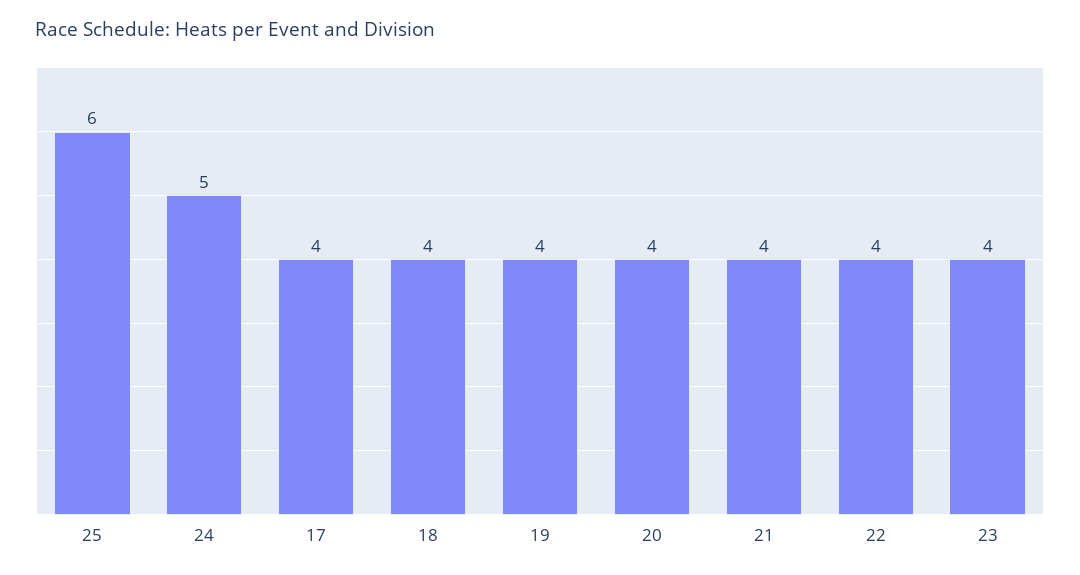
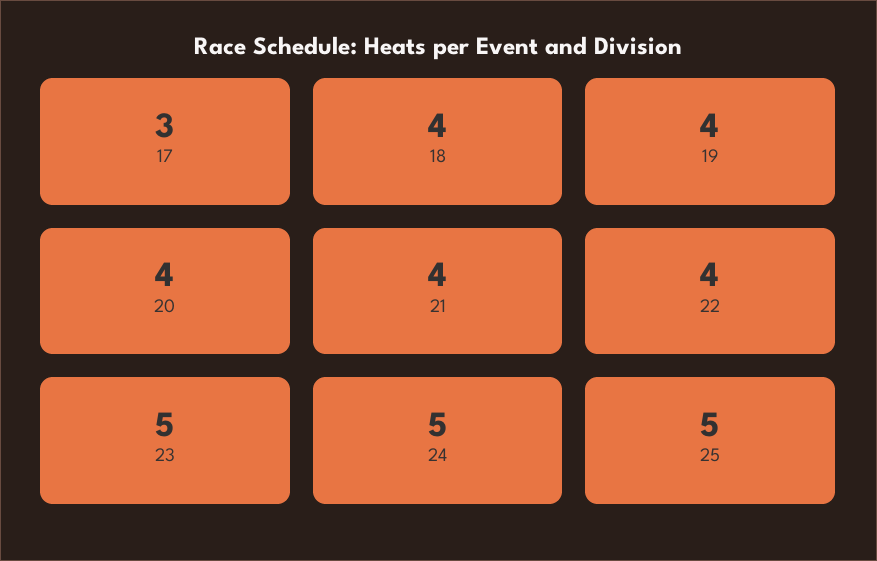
25: 6 -> 5
17: 4 -> 3
23: 4 -> 5

